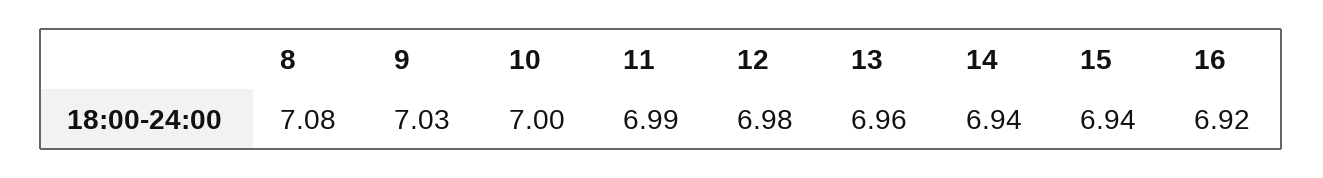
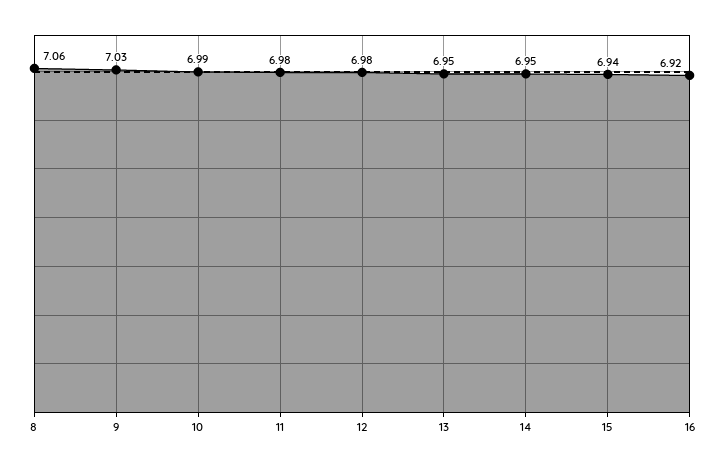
8: 7.08 -> 7.06
10: 7 -> 6.99
11: 6.99 -> 6.98
13: 6.96 -> 6.95
14: 6.94 -> 6.95

